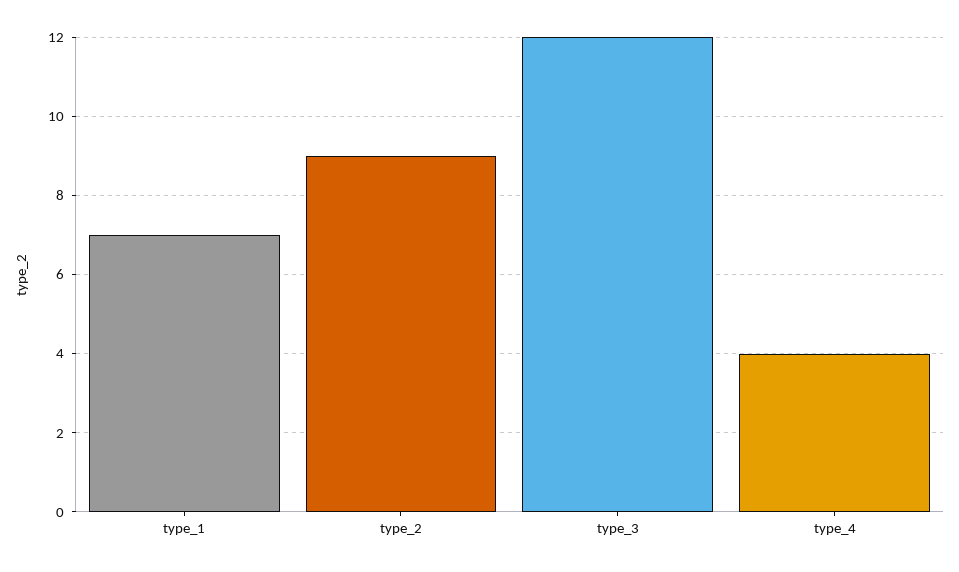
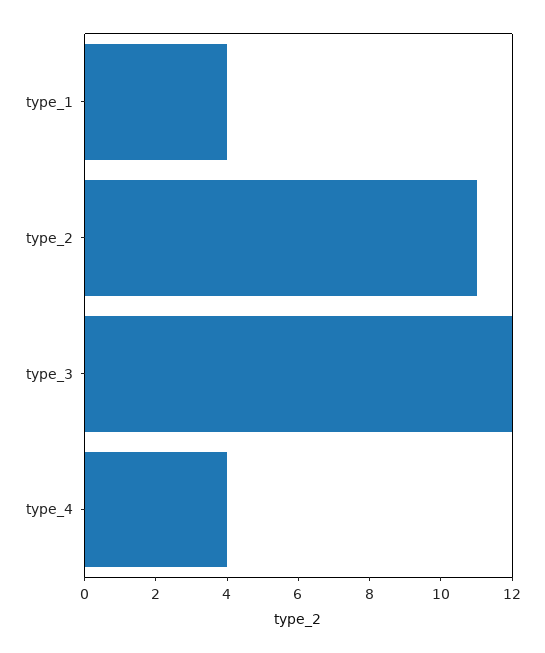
type_1: 7 -> 4
type_2: 9 -> 11

